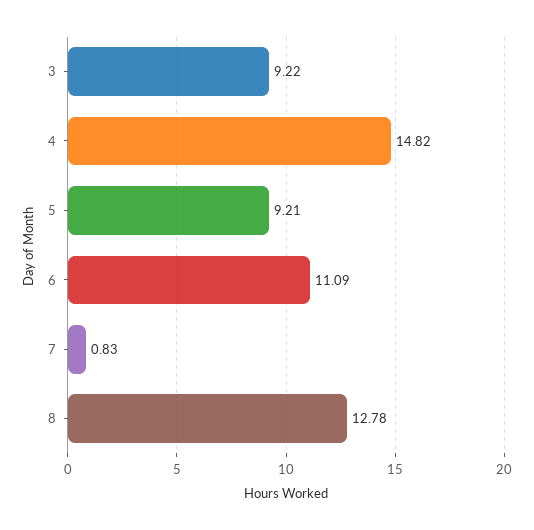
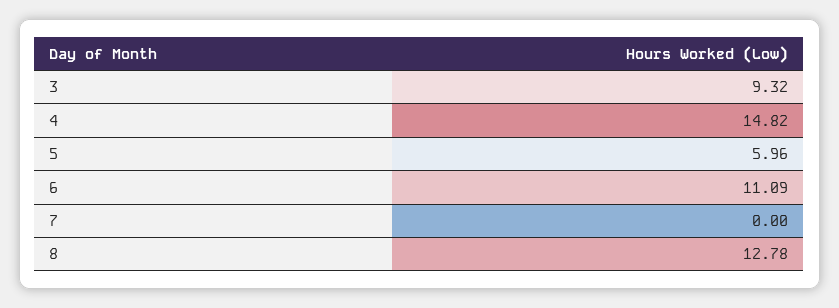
3: 9.22 -> 9.32
5: 9.21 -> 5.96
7: 0.83 -> 0

